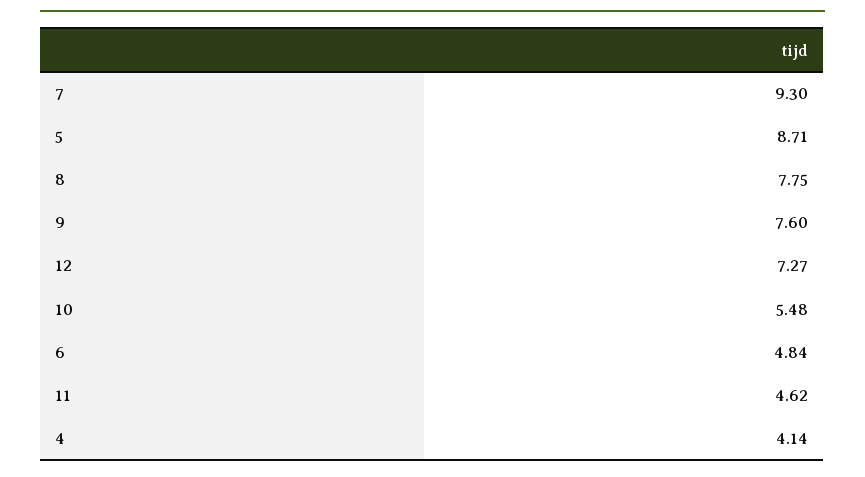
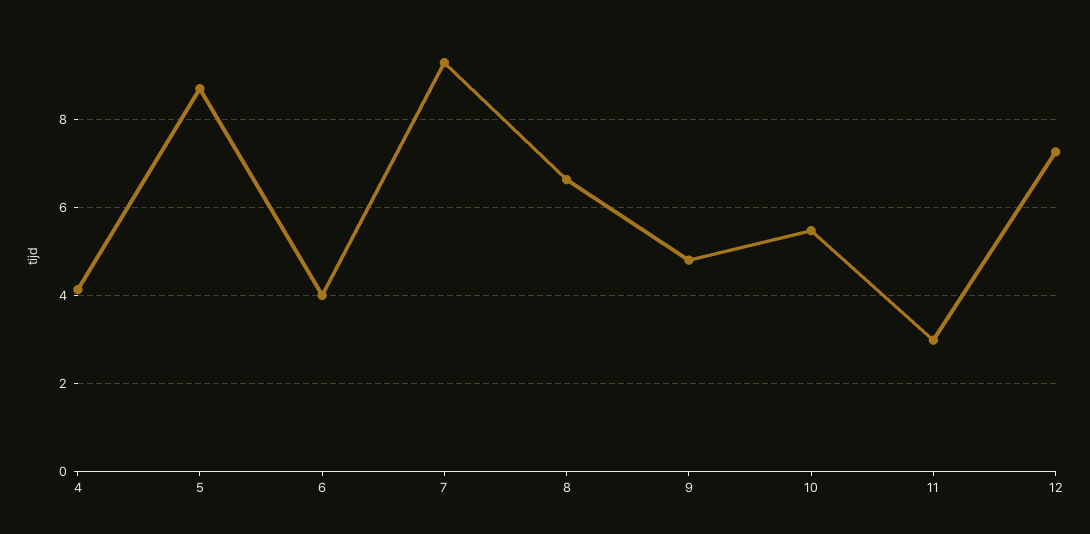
8: 7.75 -> 6.6
9: 7.6 -> 4.8
6: 4.84 -> 4
11: 4.62 -> 3

